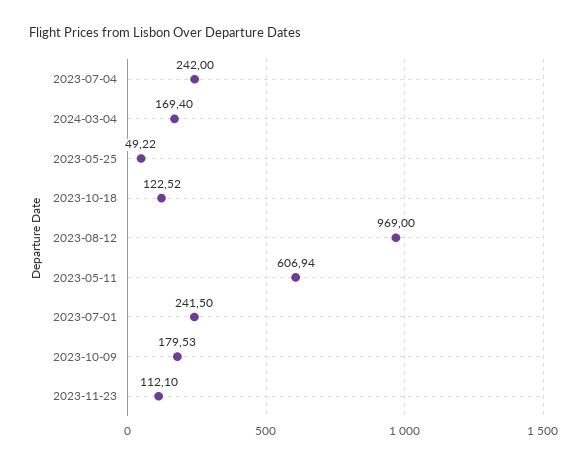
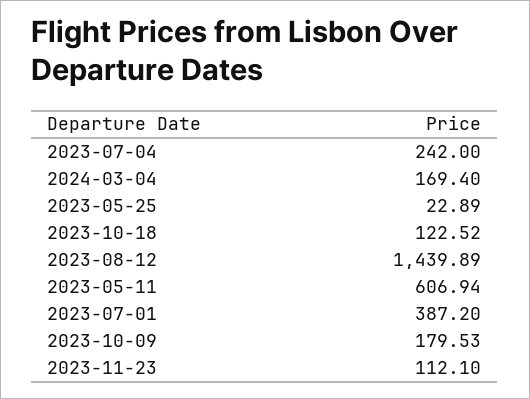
2023-05-25: 49.22 -> 22.89
2023-08-12: 969 -> 1439.89
2023-07-01: 241.5 -> 387.2

